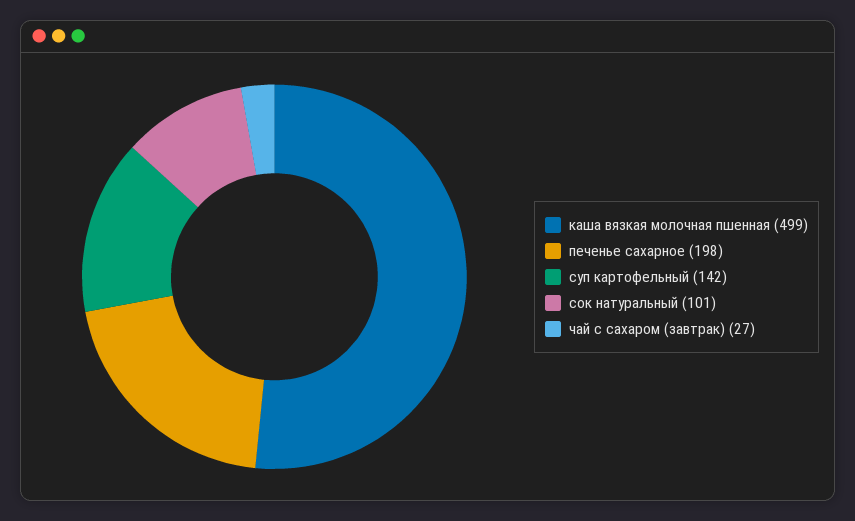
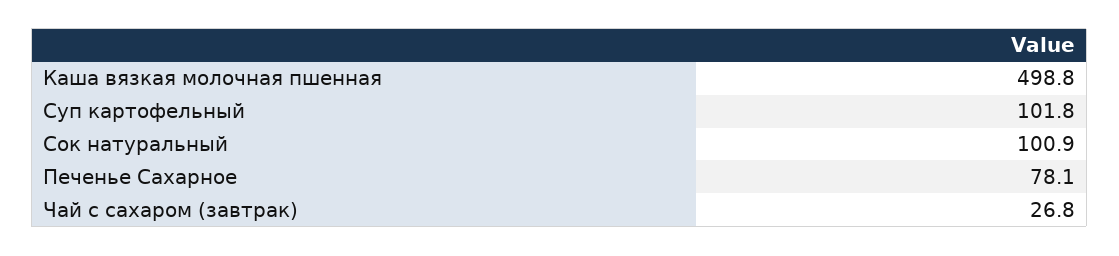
печенье сахарное: 198 -> 78.1
суп картофельный: 142 -> 101.8

